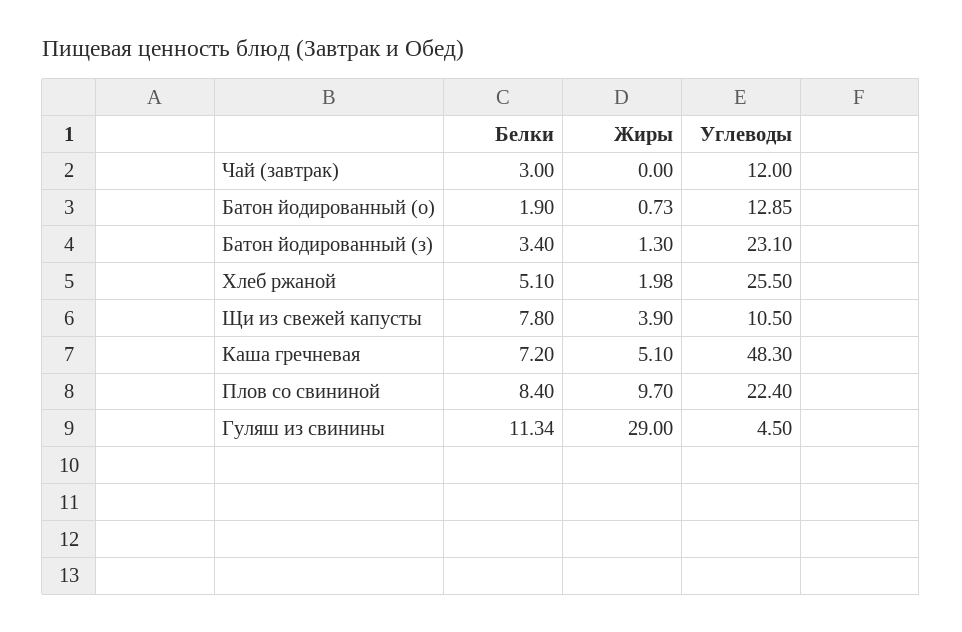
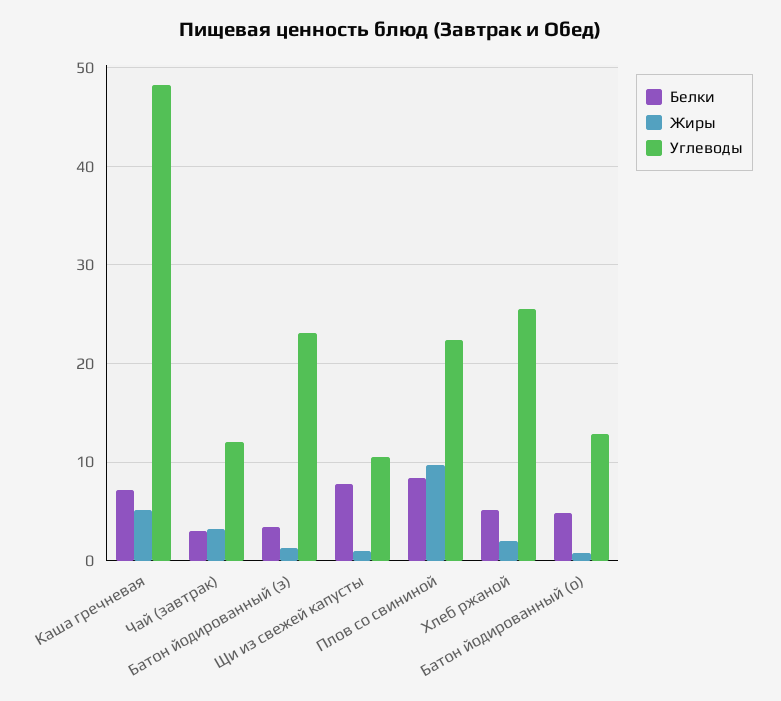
Жиры, Чай (завтрак): 0 -> 3
Белки, Батон йодированный (о): 1.9 -> 5
Жиры, Щи из свежей капусты: 3.9 -> 1
Белки, Гуляш из свинины: 11.34 -> none
Жиры, Гуляш из свинины: 29 -> none
Углеводы, Гуляш из свинины: 4.5 -> none

